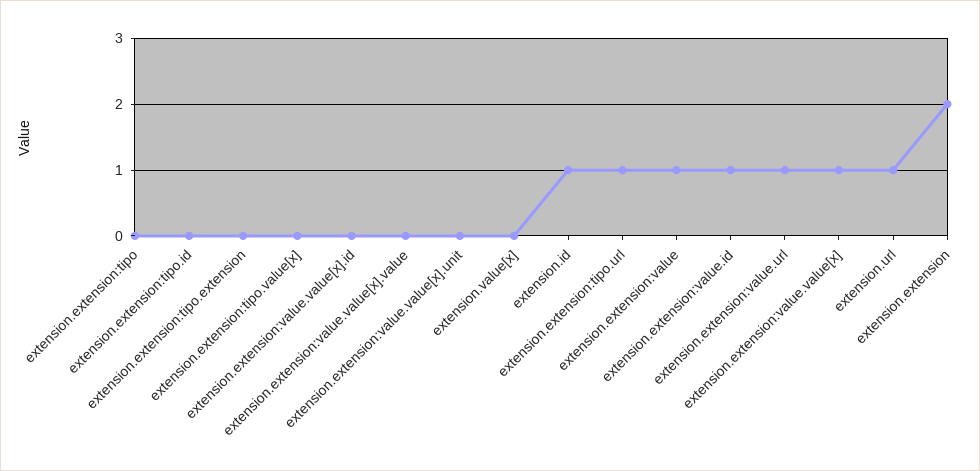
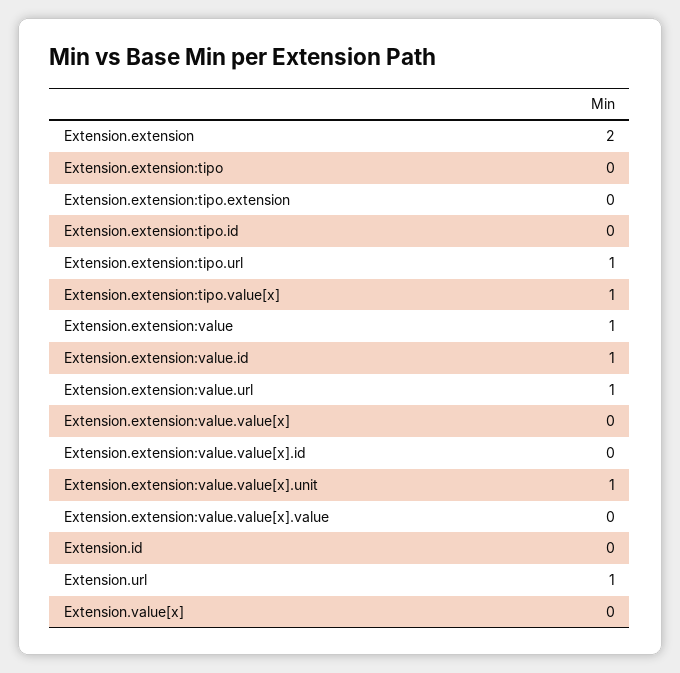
extension.extension:tipo.value[x]: 0 -> 1
extension.extension:value.value[x].unit: 0 -> 1
extension.id: 1 -> 0
extension.extension:value.value[x]: 1 -> 0

